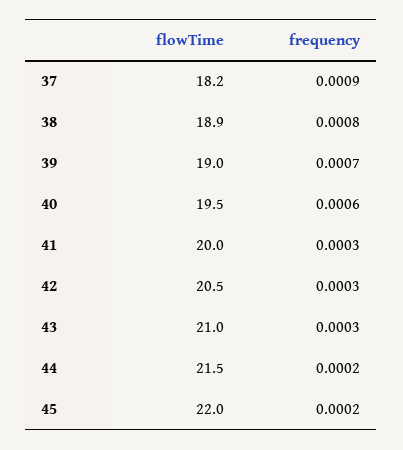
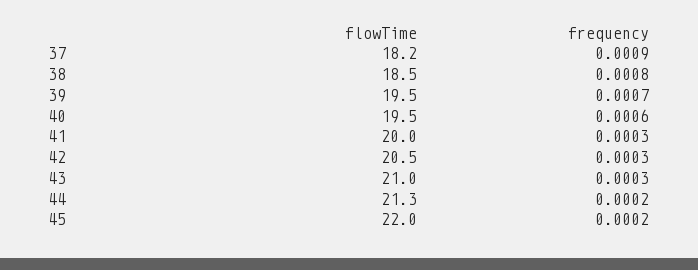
flowTime, 38: 18.9 -> 18.5
flowTime, 39: 19 -> 19.5
flowTime, 44: 21.5 -> 21.3

